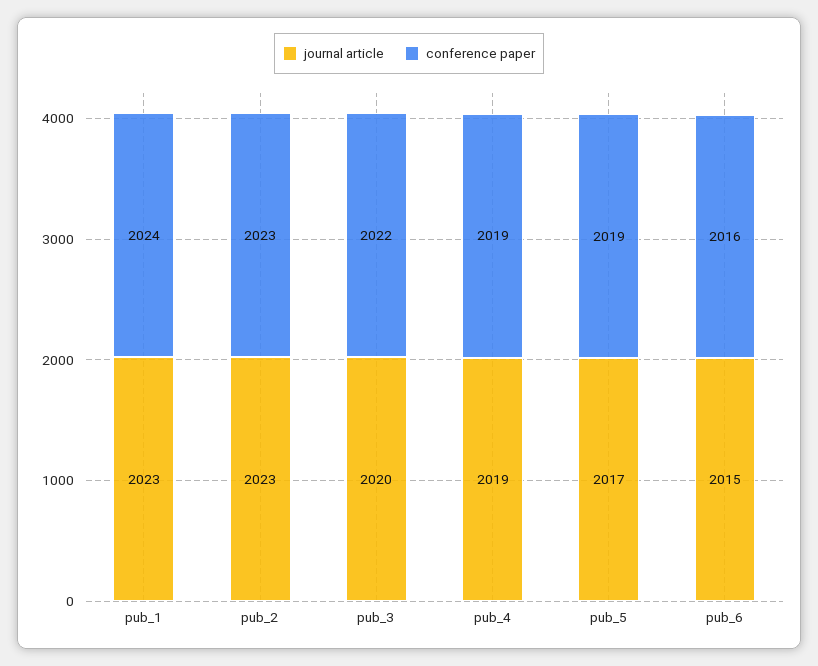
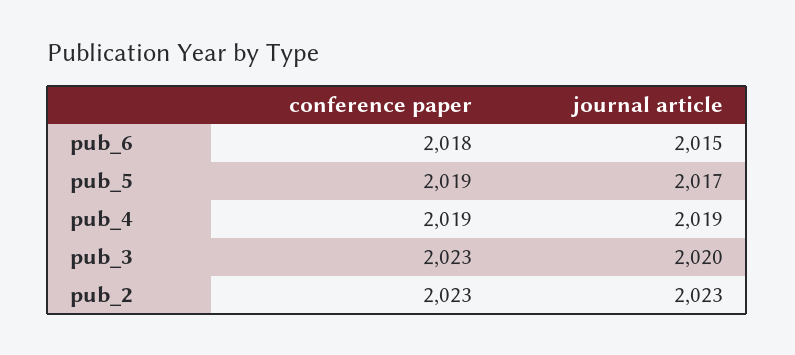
journal article, pub_1: 2023 -> none
conference paper, pub_1: 2024 -> none
conference paper, pub_3: 2022 -> 2023
conference paper, pub_6: 2016 -> 2018

